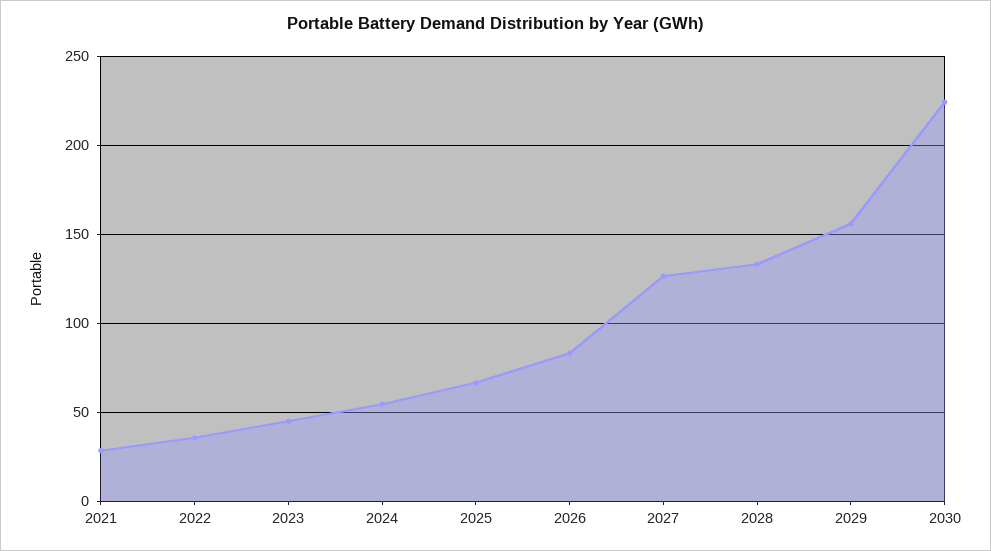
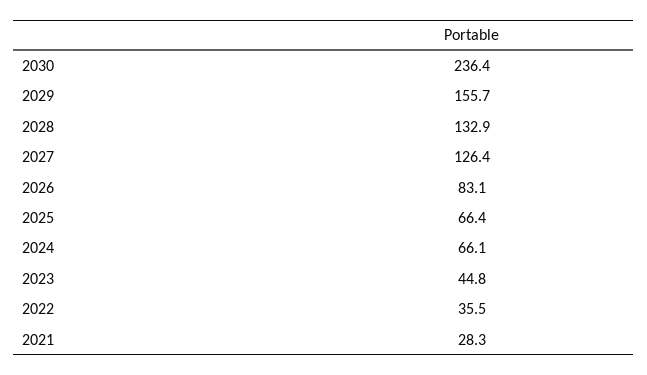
2024: 55 -> 66.1
2030: 225 -> 236.4

